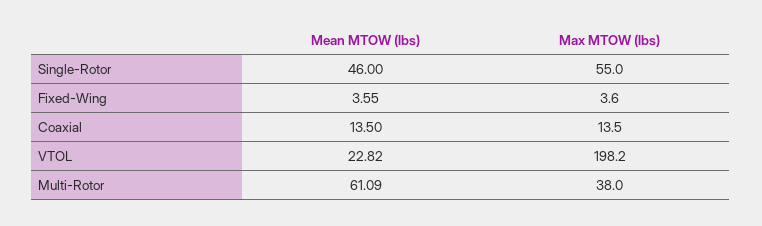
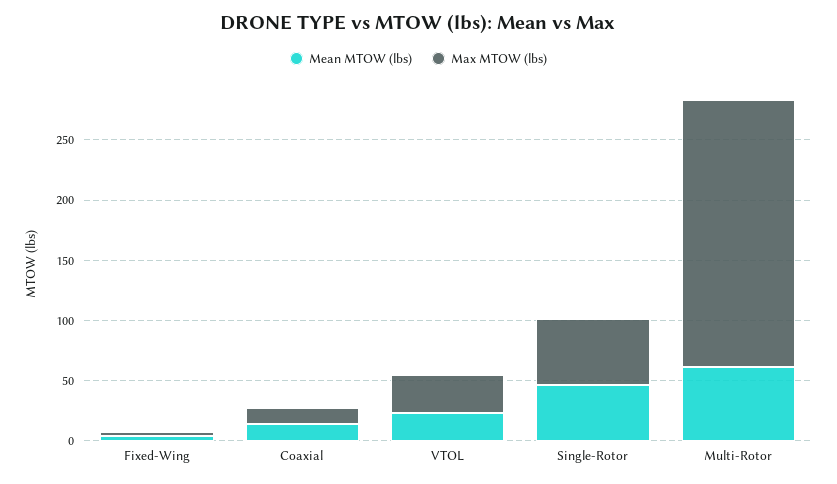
Max MTOW (lbs), VTOL: 198.2 -> 30
Max MTOW (lbs), Multi-Rotor: 38 -> 220

